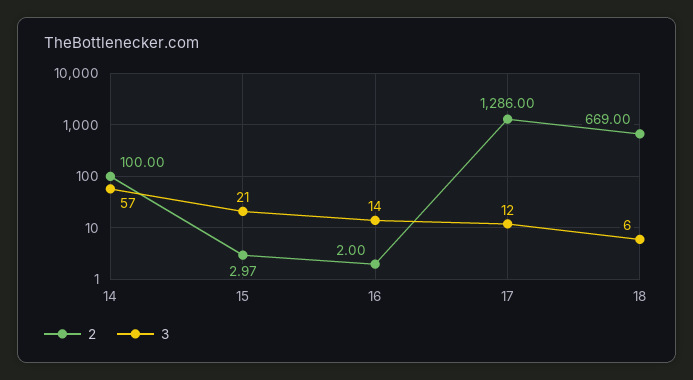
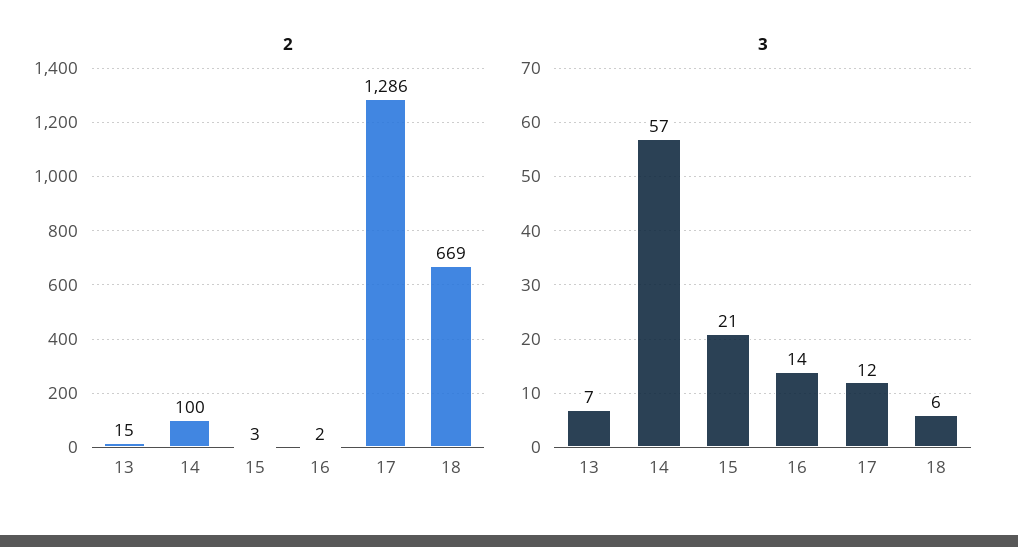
2, 13: none -> 15
3, 13: none -> 7

